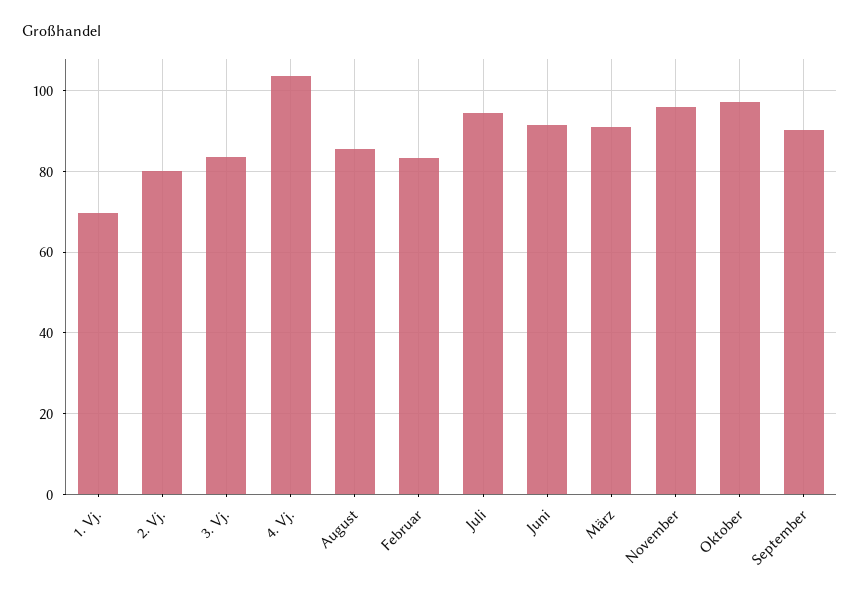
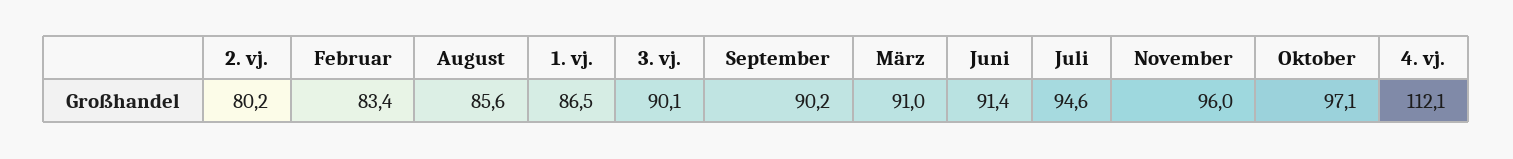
1. Vj.: 70 -> 86.5
3. Vj.: 84 -> 90.1
4. Vj.: 104 -> 112.1

